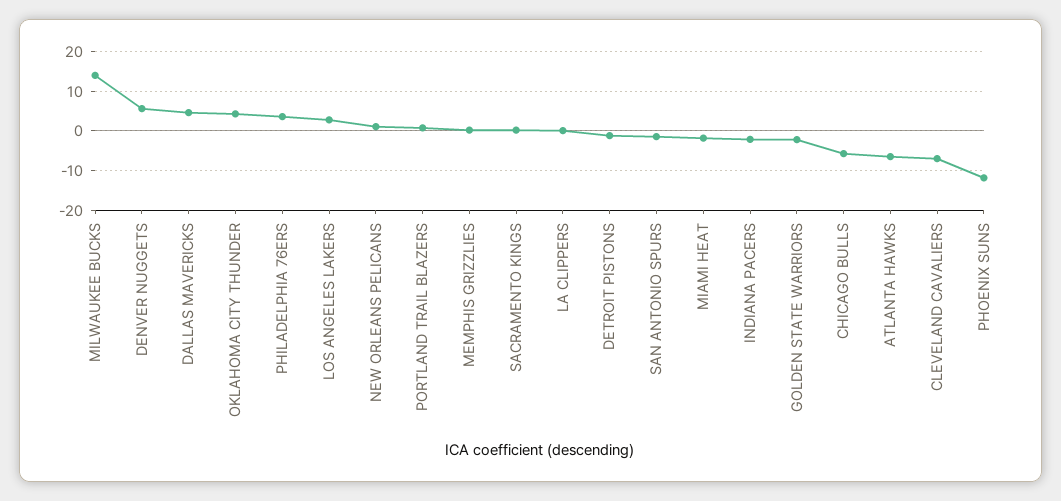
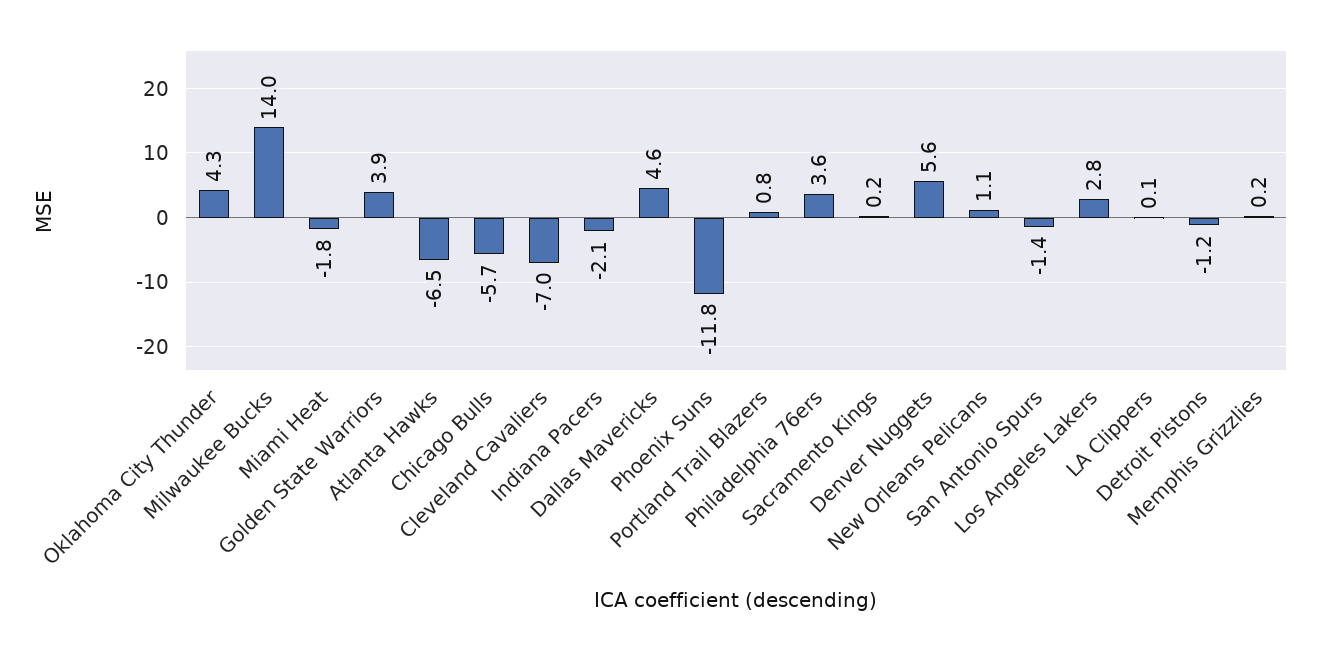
GOLDEN STATE WARRIORS: -2 -> 3.9

